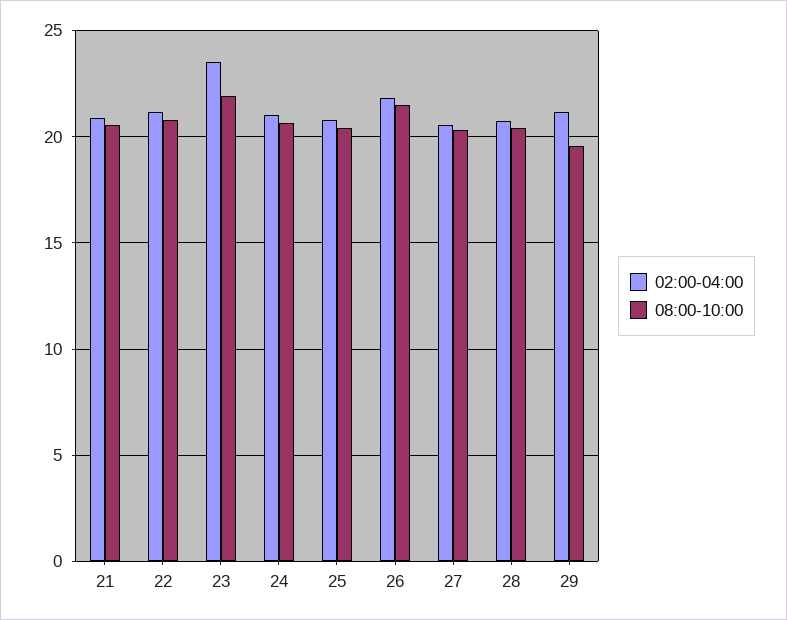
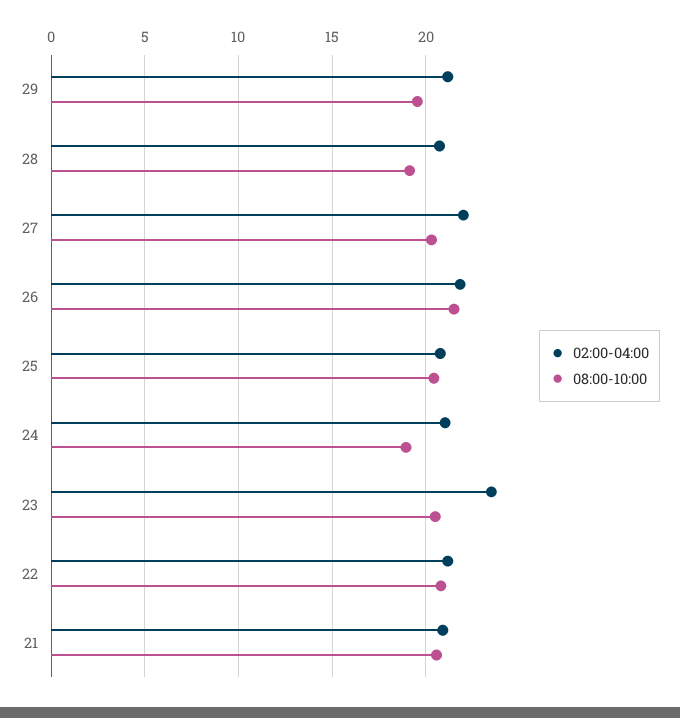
08:00-10:00, 23: 22 -> 20.5
08:00-10:00, 24: 20.5 -> 19
02:00-04:00, 27: 20.5 -> 22
08:00-10:00, 28: 20.5 -> 19

